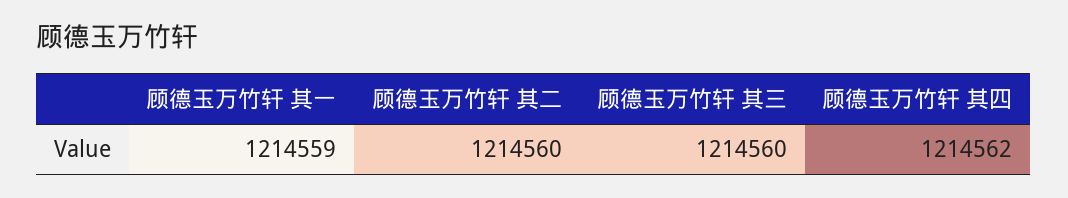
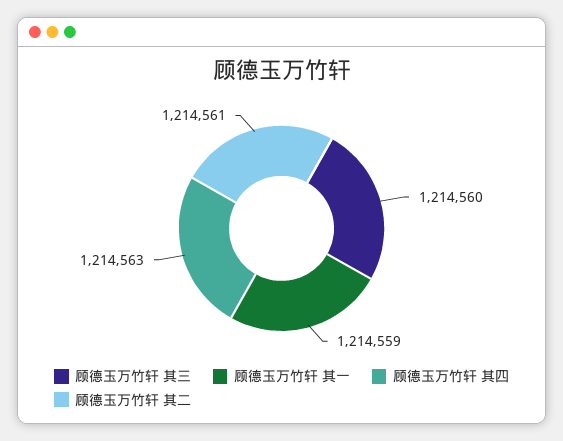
顾德玉万竹轩 其二: 1214560 -> 1214561
顾德玉万竹轩 其四: 1214562 -> 1214563

